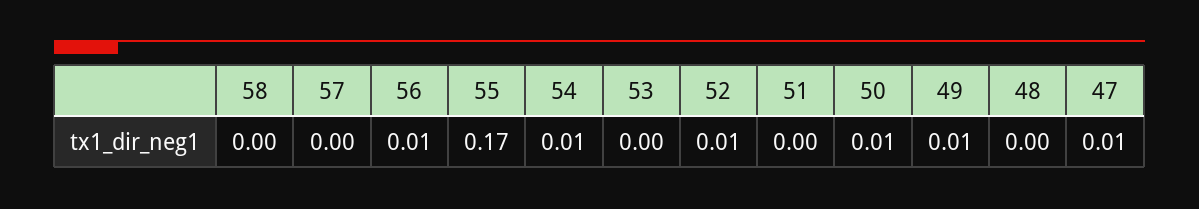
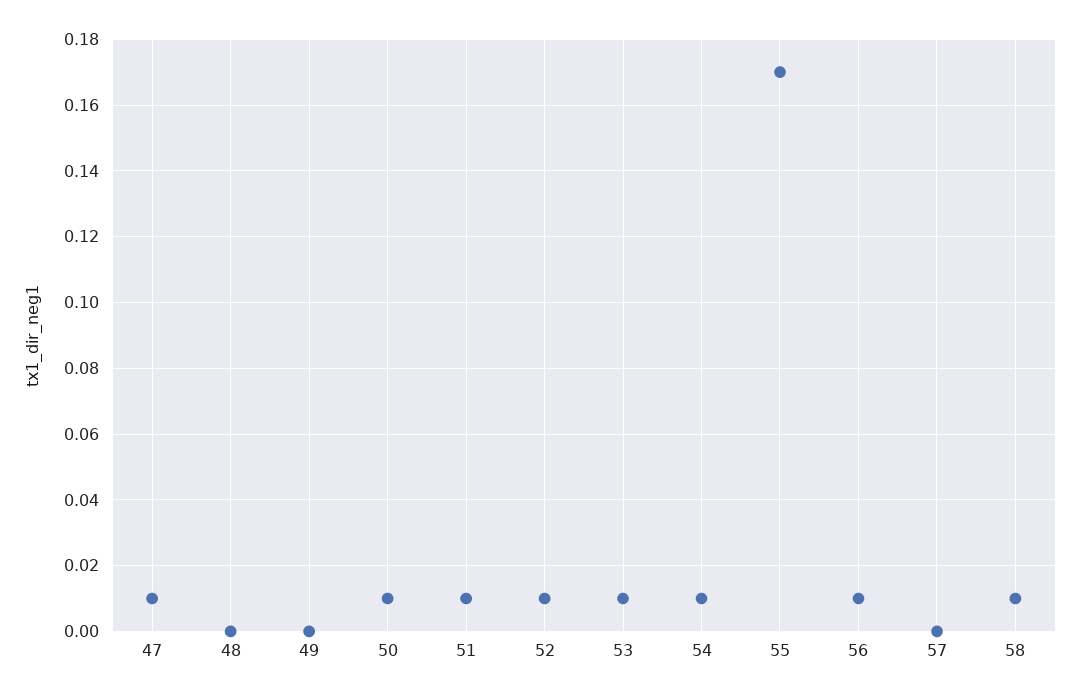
58: 0 -> 0.01
53: 0 -> 0.01
51: 0 -> 0.01
49: 0.01 -> 0

